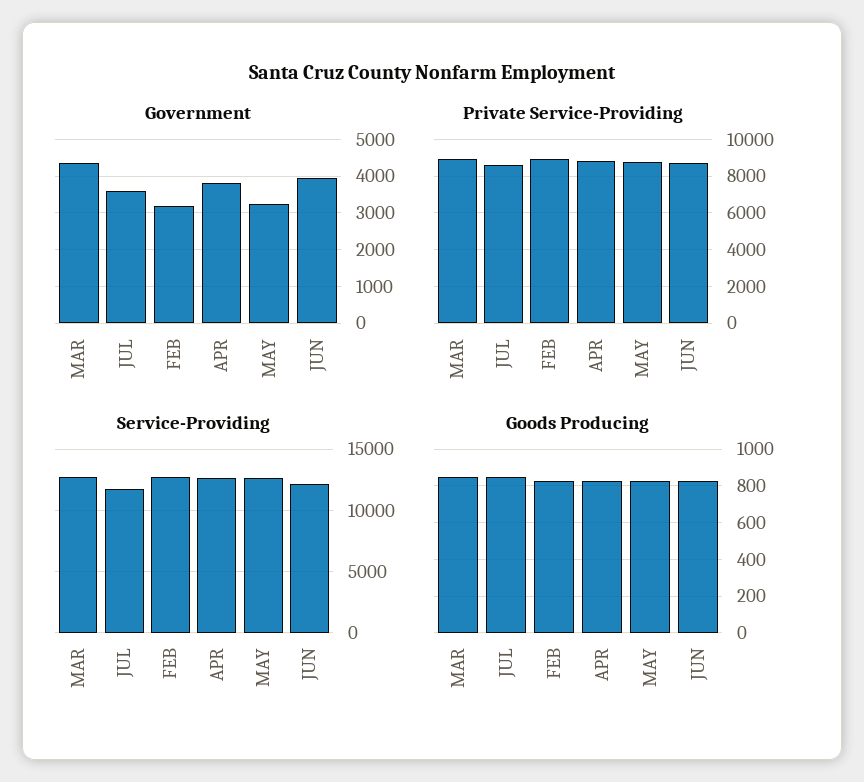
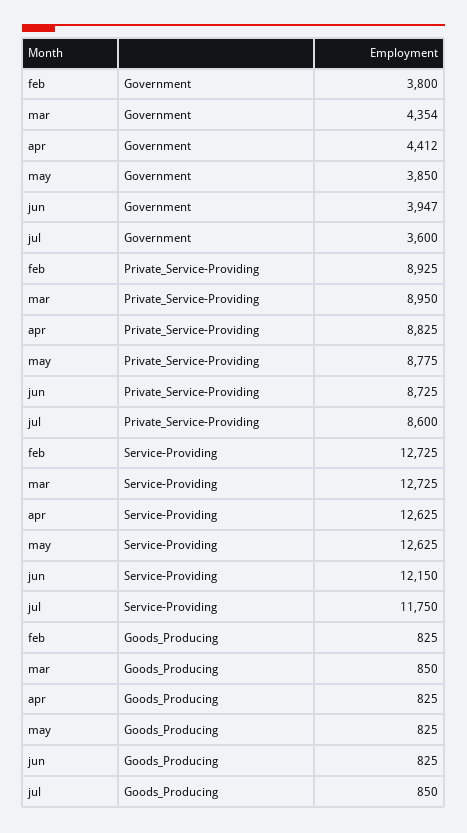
Government, FEB: 3200 -> 3800
Government, APR: 3800 -> 4412
Government, MAY: 3200 -> 3850

